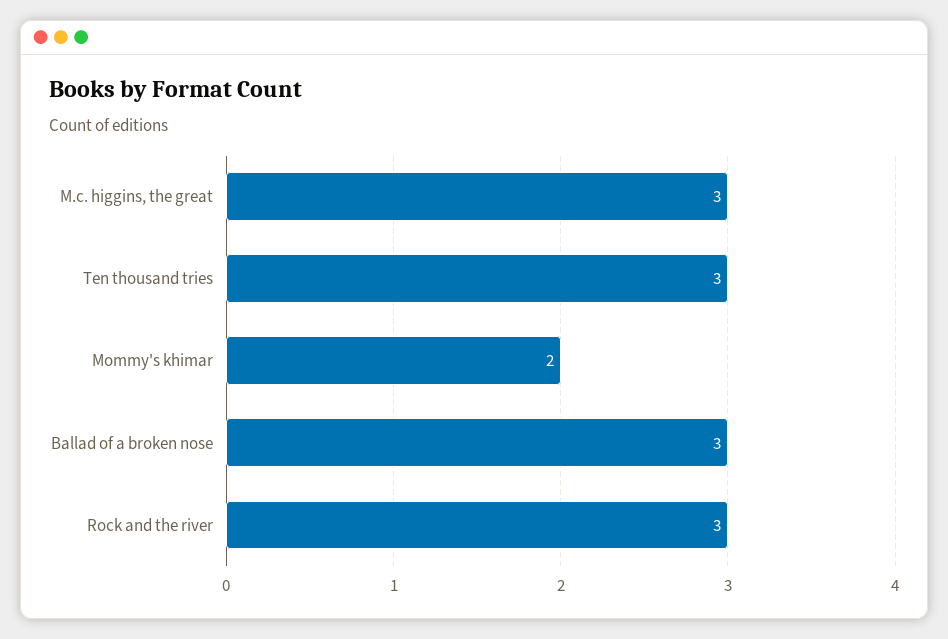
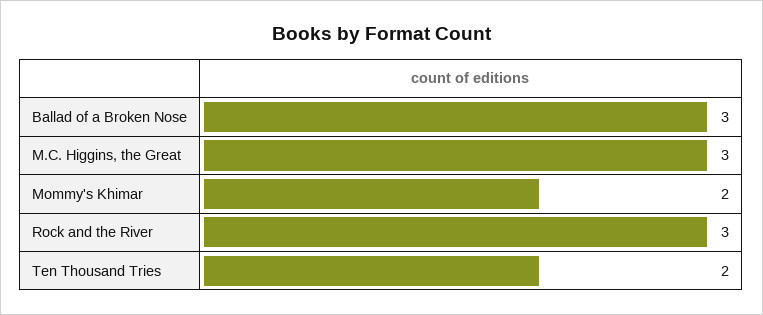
Ten thousand tries: 3 -> 2

